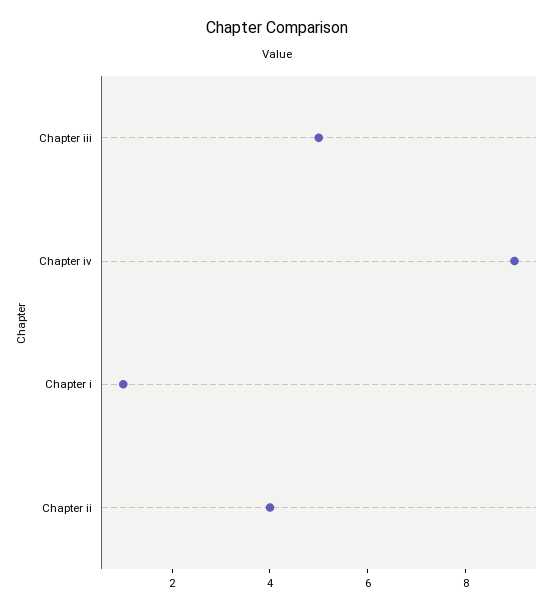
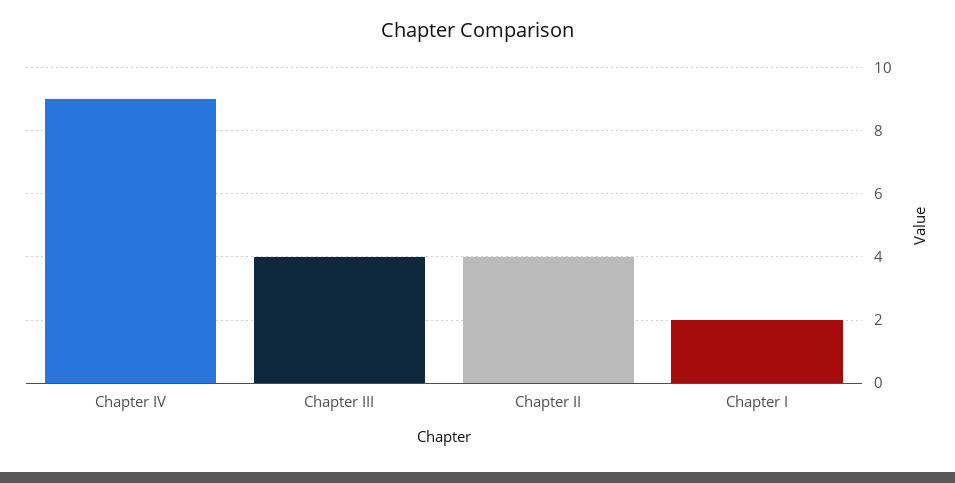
Chapter iii: 5 -> 4
Chapter i: 1 -> 2

